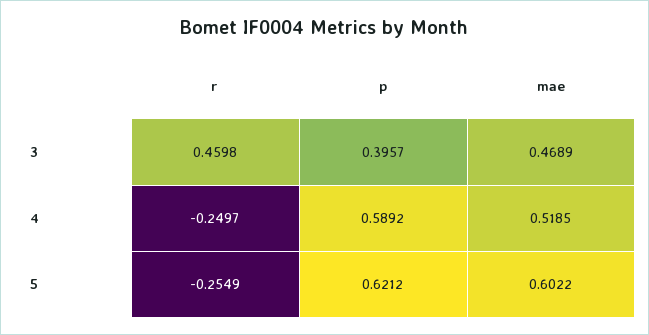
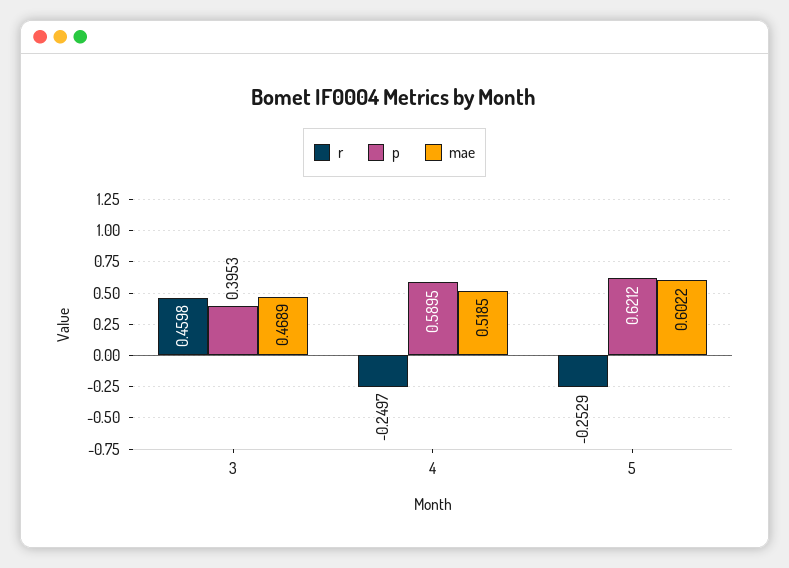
p, 3: 0.3957 -> 0.3953
p, 4: 0.5892 -> 0.5895
r, 5: -0.2549 -> -0.2529

